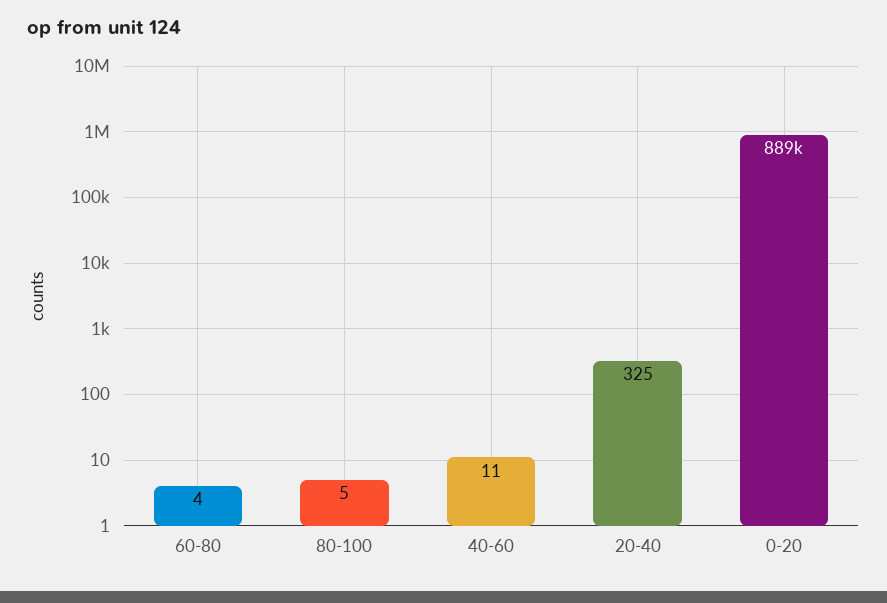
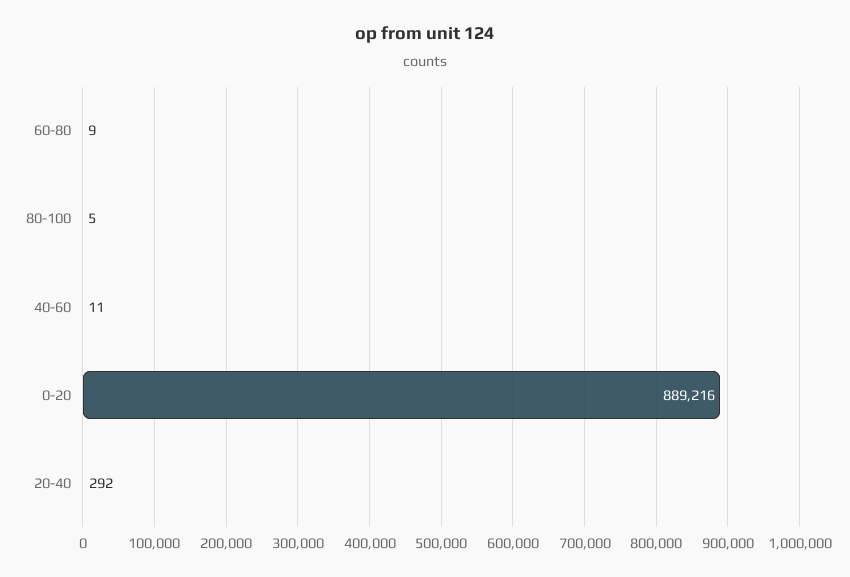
60-80: 4 -> 9
20-40: 325 -> 292

